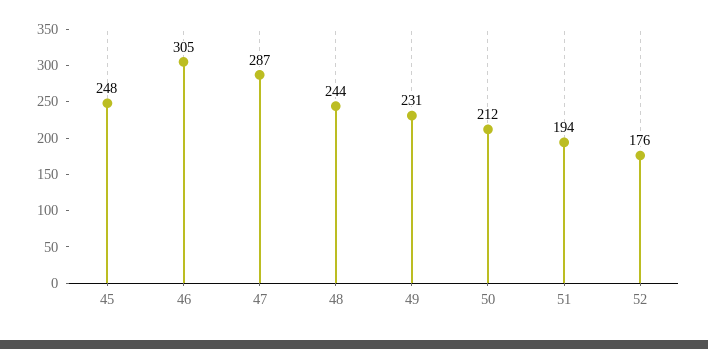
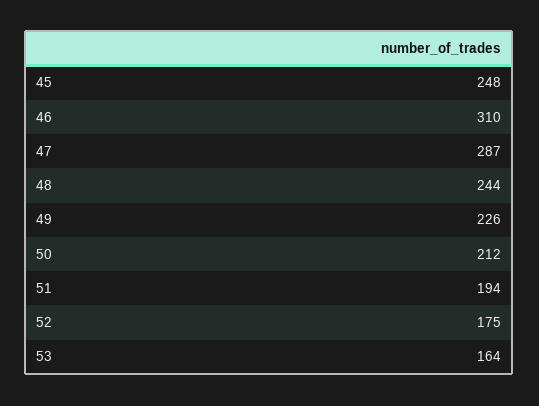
46: 305 -> 310
49: 231 -> 226
52: 176 -> 175
53: none -> 164

